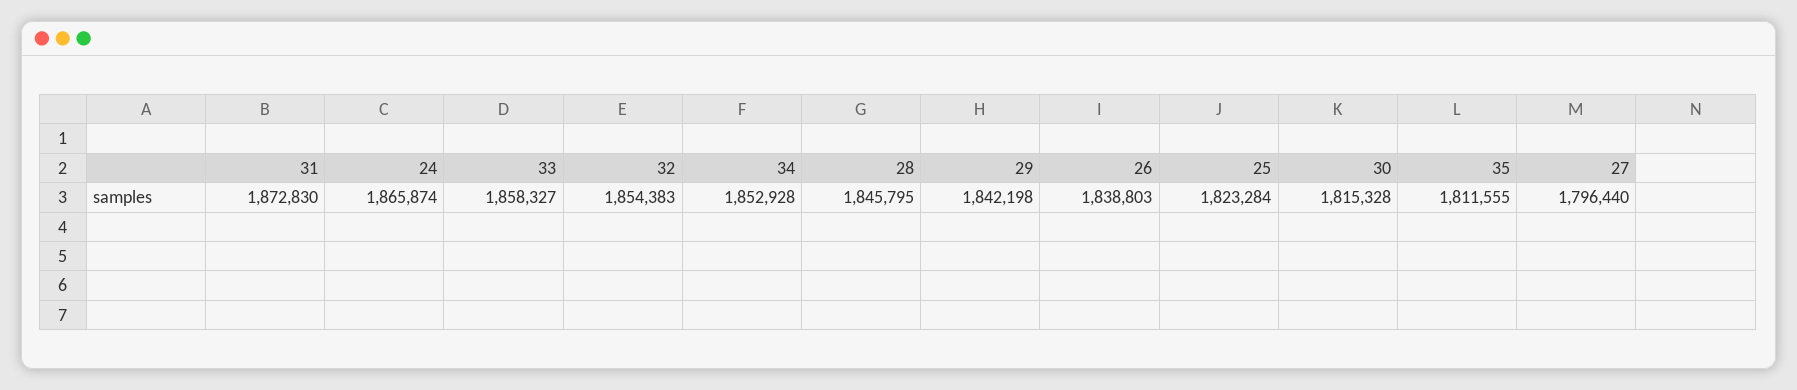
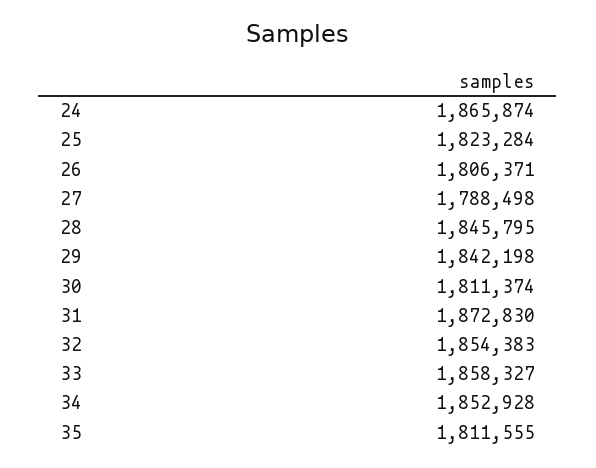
26: 1838803 -> 1806371
30: 1815328 -> 1811374
27: 1796440 -> 1788498

